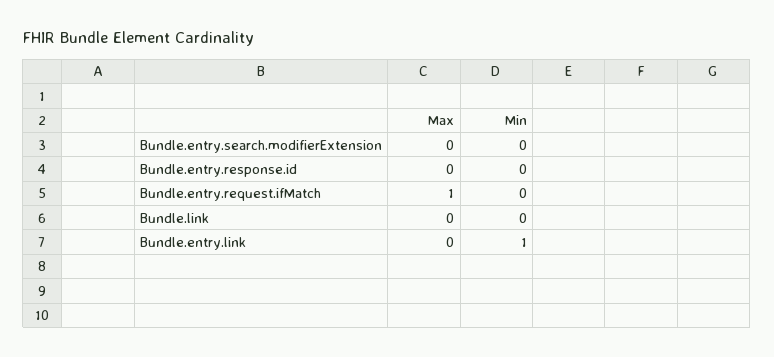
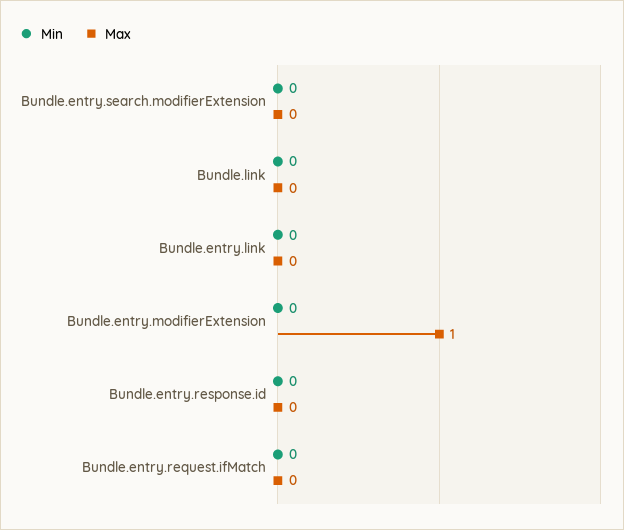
Max, Bundle.entry.request.ifMatch: 1 -> 0
Min, Bundle.entry.link: 1 -> 0
Min, Bundle.entry.modifierExtension: none -> 0
Max, Bundle.entry.modifierExtension: none -> 1

